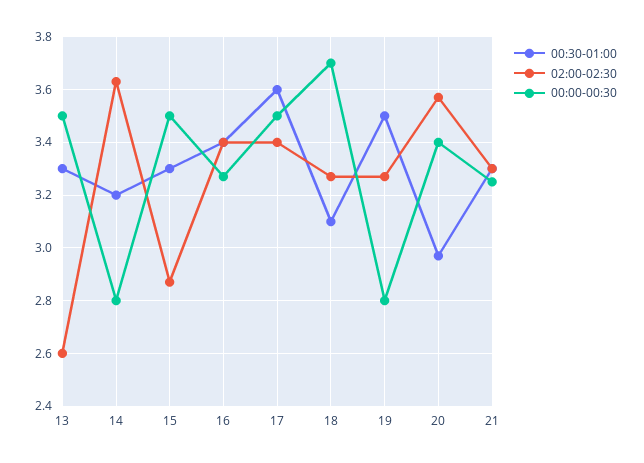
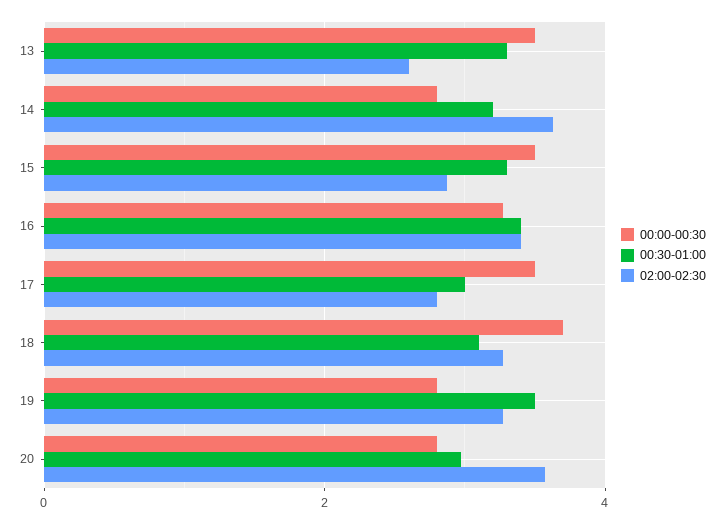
00:30-01:00, 17: 3.6 -> 3
02:00-02:30, 17: 3.4 -> 2.8
00:00-00:30, 20: 3.4 -> 2.8
00:30-01:00, 21: 3.3 -> none
02:00-02:30, 21: 3.3 -> none
00:00-00:30, 21: 3.25 -> none

